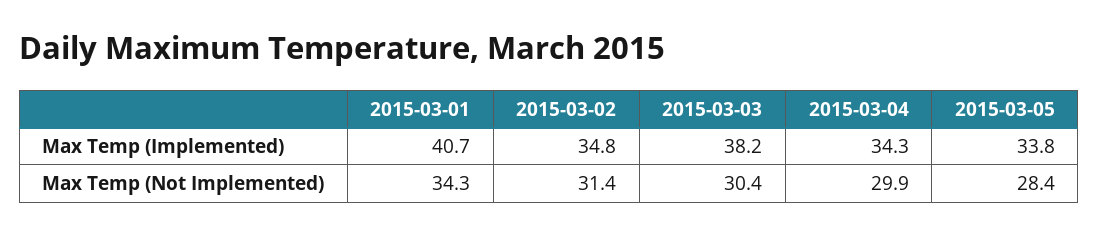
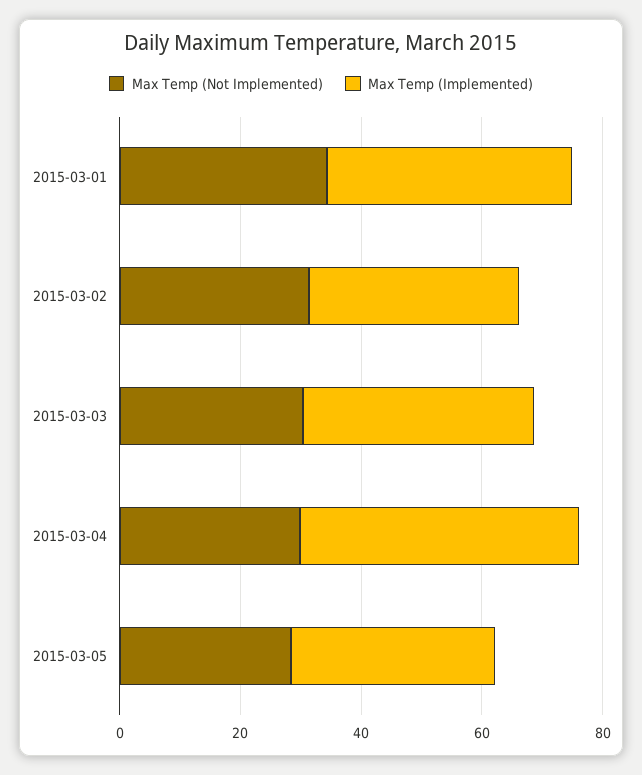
Max Temp (Implemented), 2015-03-04: 34.3 -> 45

